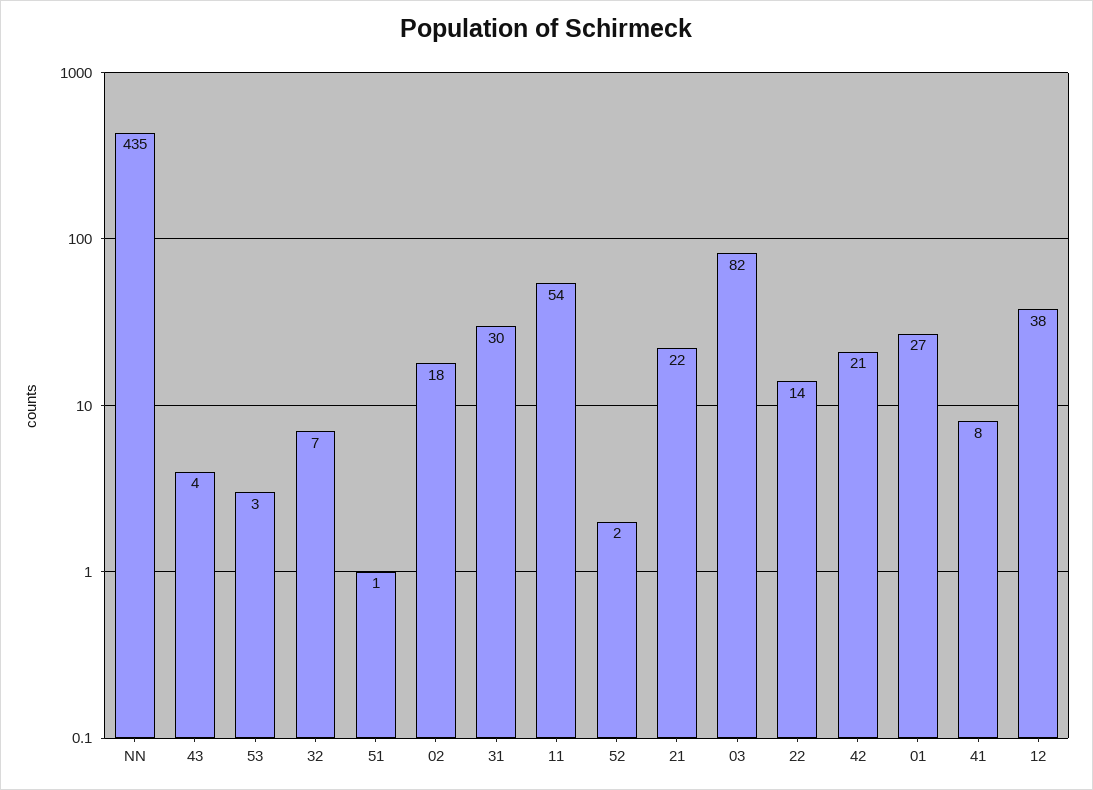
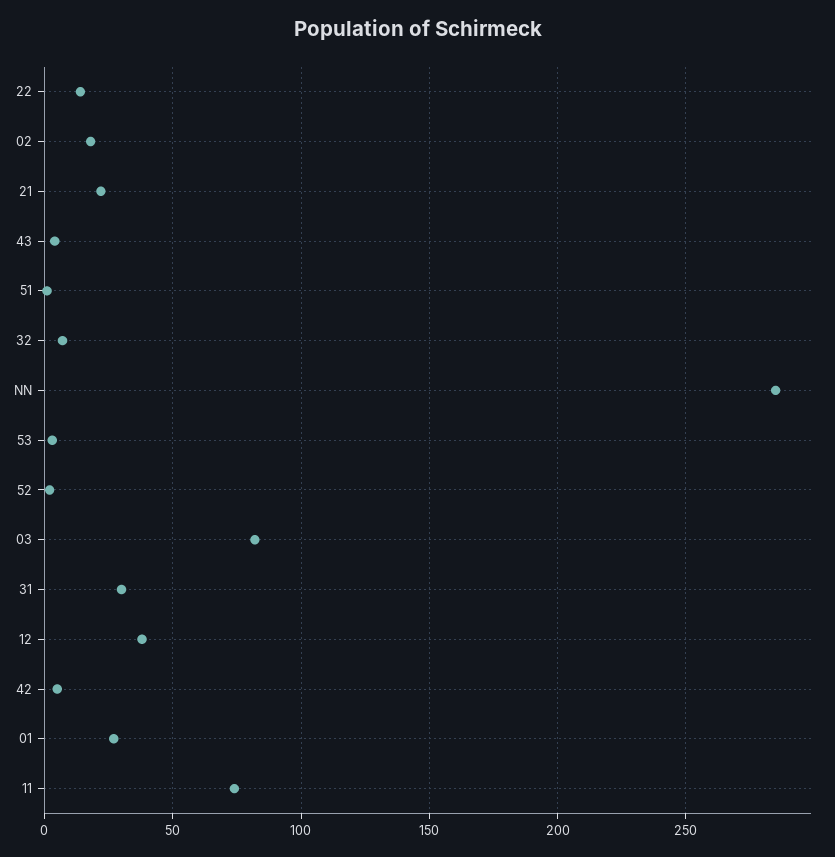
NN: 435 -> 285
11: 54 -> 75
42: 21 -> 5
41: 8 -> none

